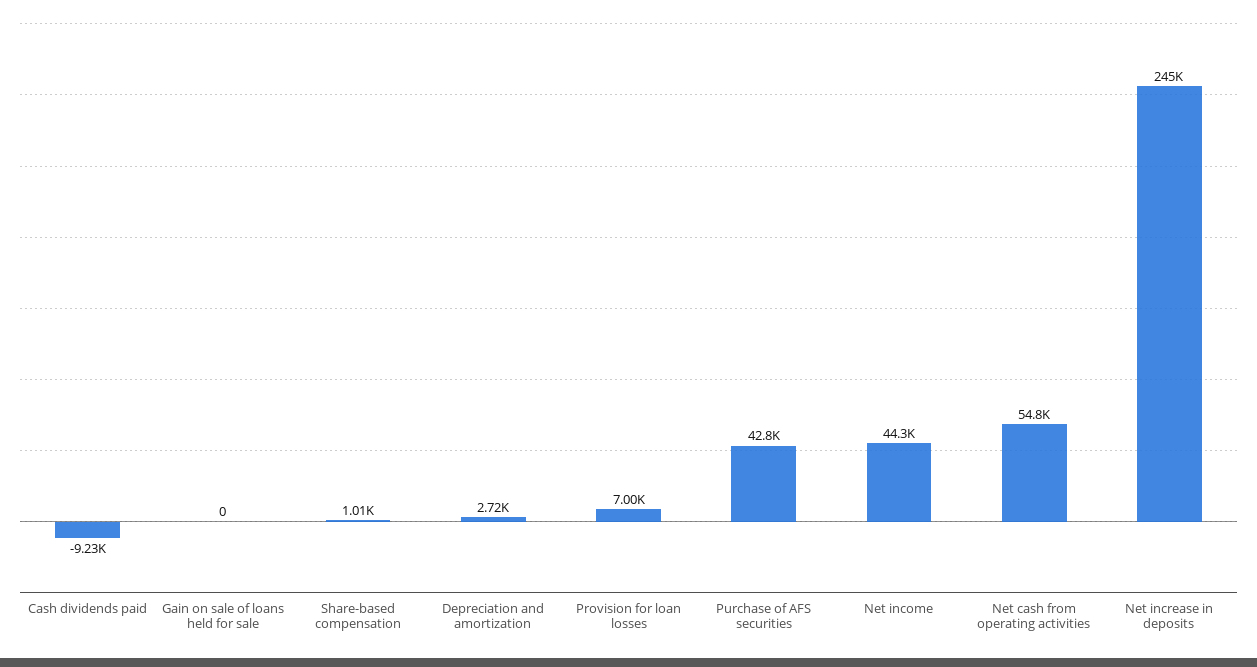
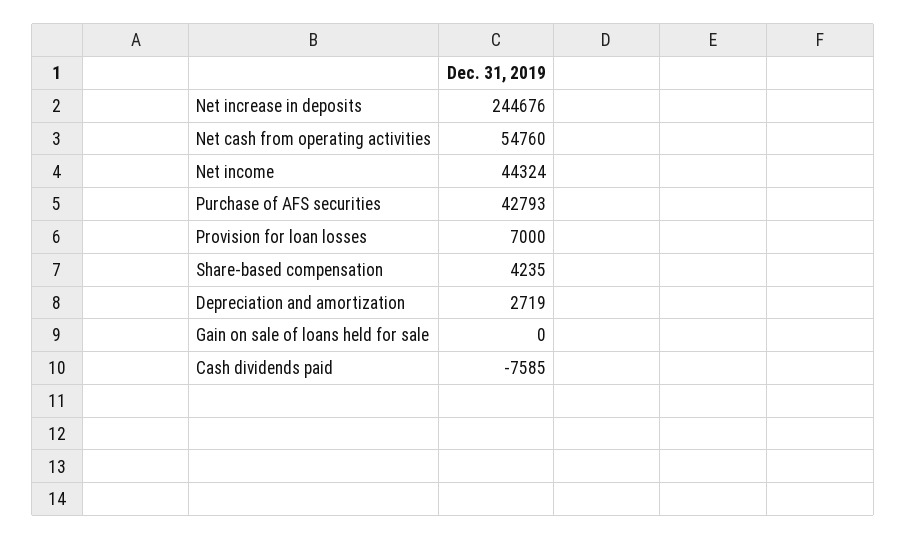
Cash dividends paid: -9230 -> -7585
Share-based compensation: 1010 -> 4235

